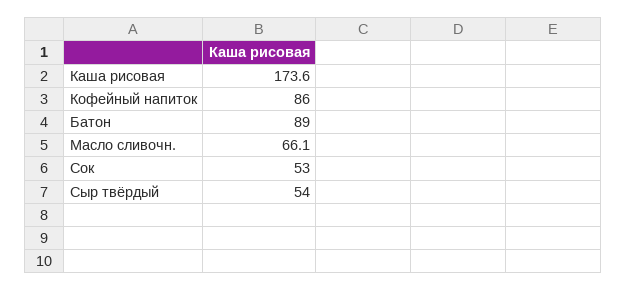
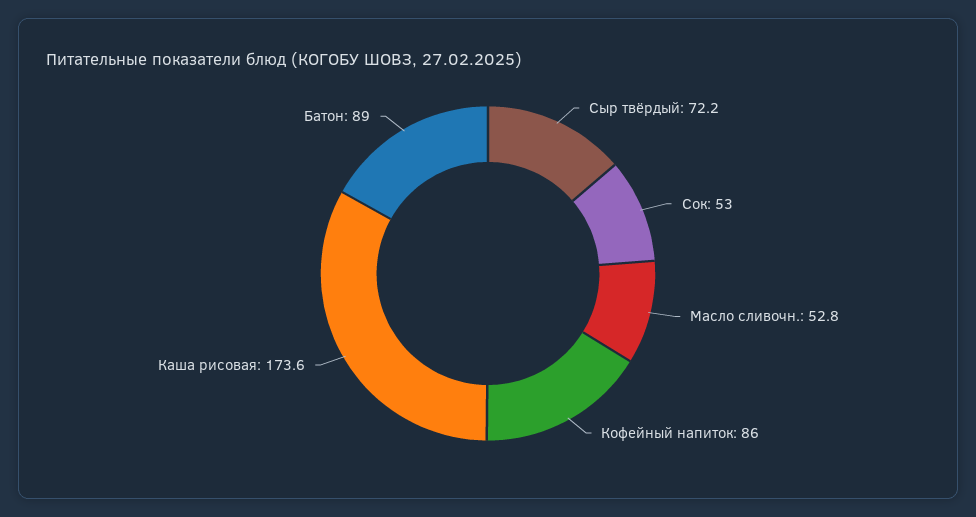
Масло сливочн.: 66.1 -> 52.8
Сыр твёрдый: 54 -> 72.2

